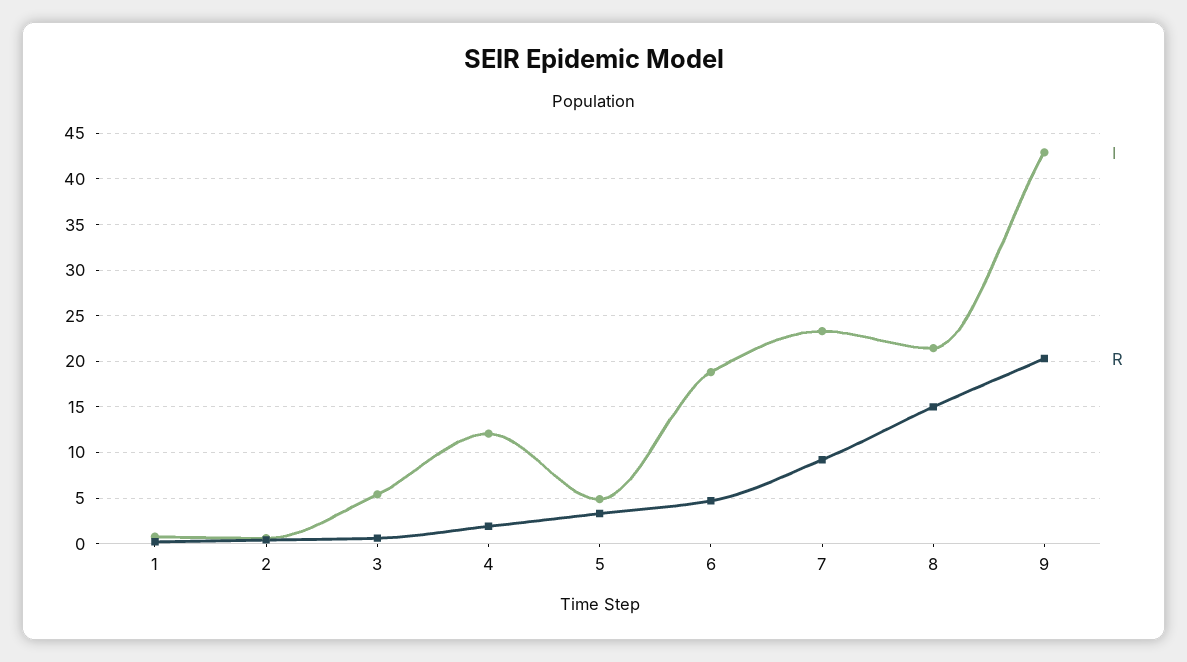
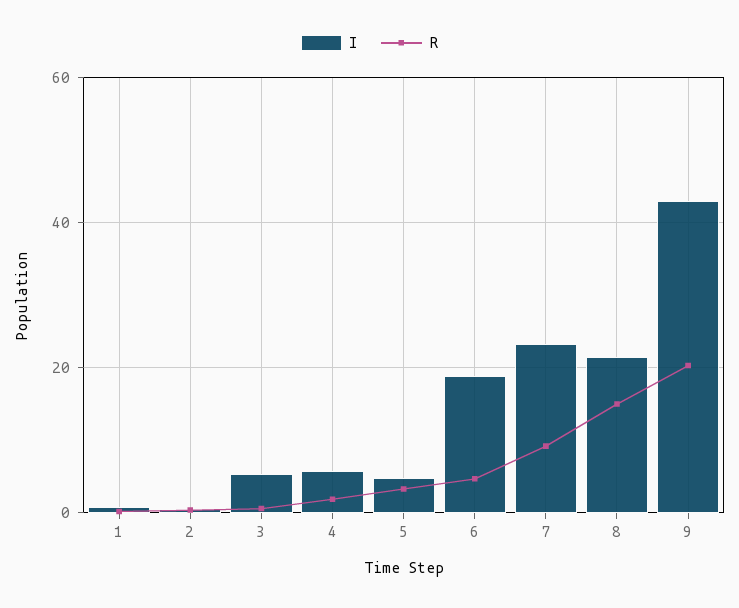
I, 4: 12 -> 6

